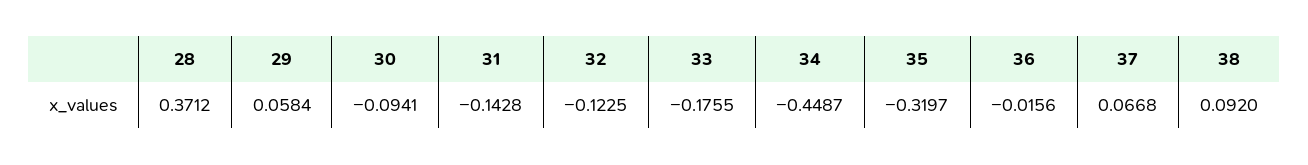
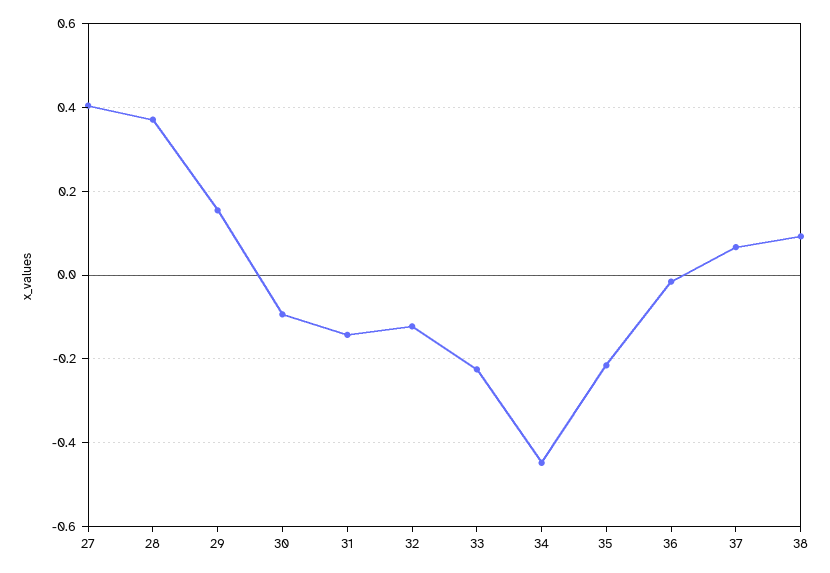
29: 0.0584 -> 0.16
33: -0.1755 -> -0.22
35: -0.3197 -> -0.22
27: none -> 0.4

